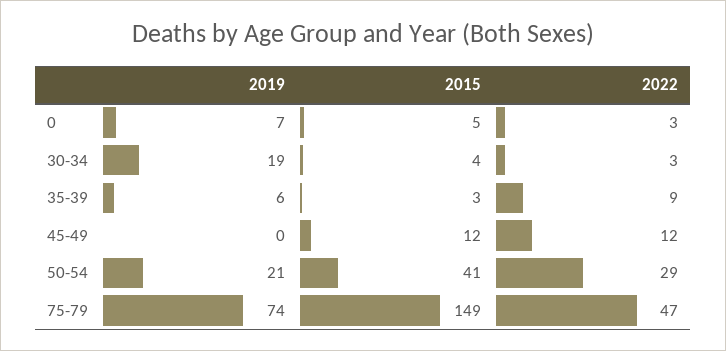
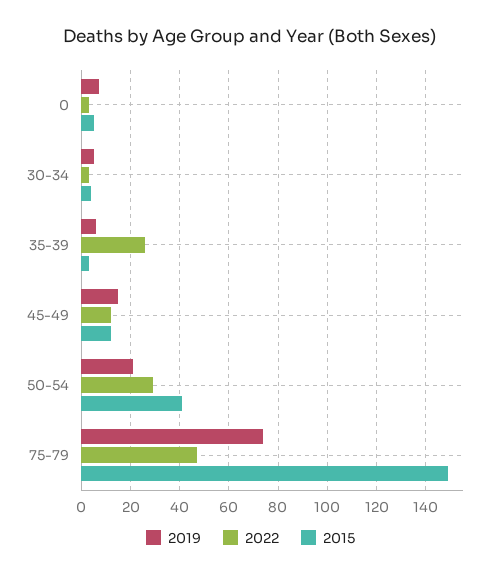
2019, 30-34: 19 -> 5
2022, 35-39: 9 -> 25
2019, 45-49: 0 -> 15

